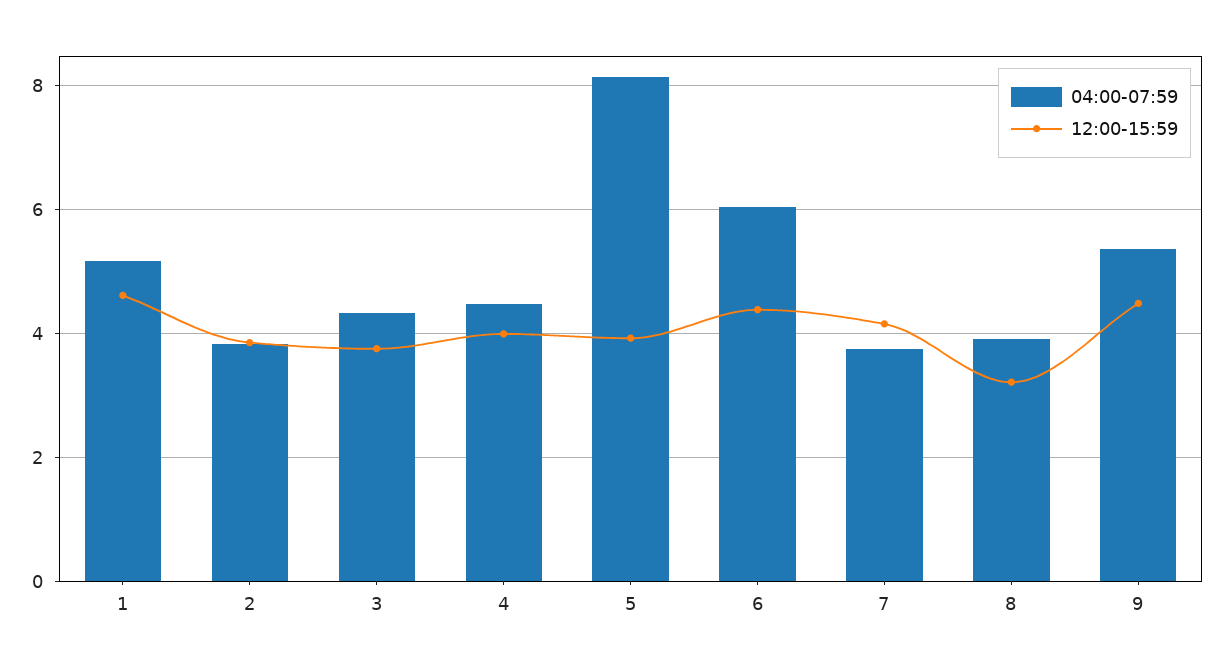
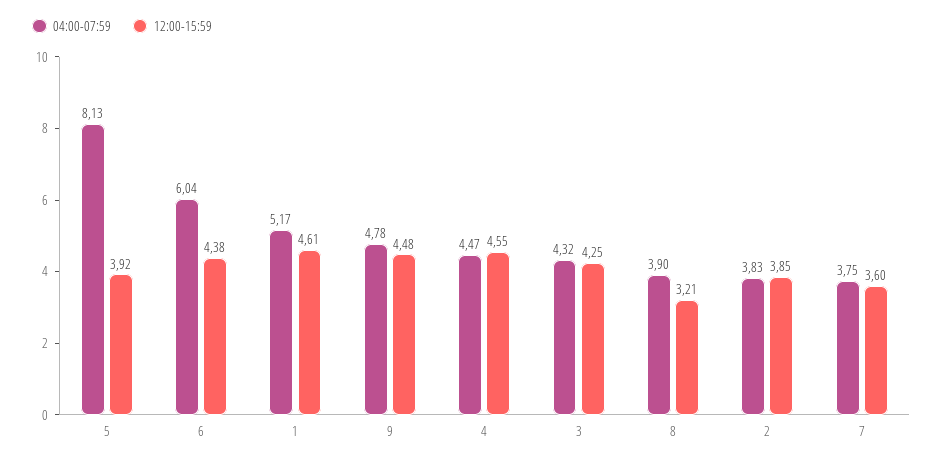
12:00-15:59, 3: 3.8 -> 4.25
12:00-15:59, 4: 4 -> 4.55
12:00-15:59, 7: 4.2 -> 3.6
04:00-07:59, 9: 5.4 -> 4.78

